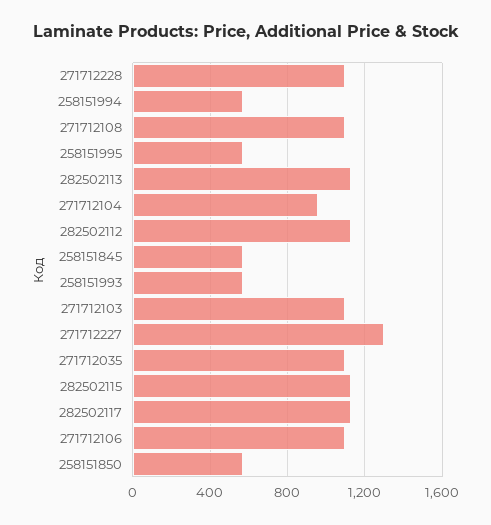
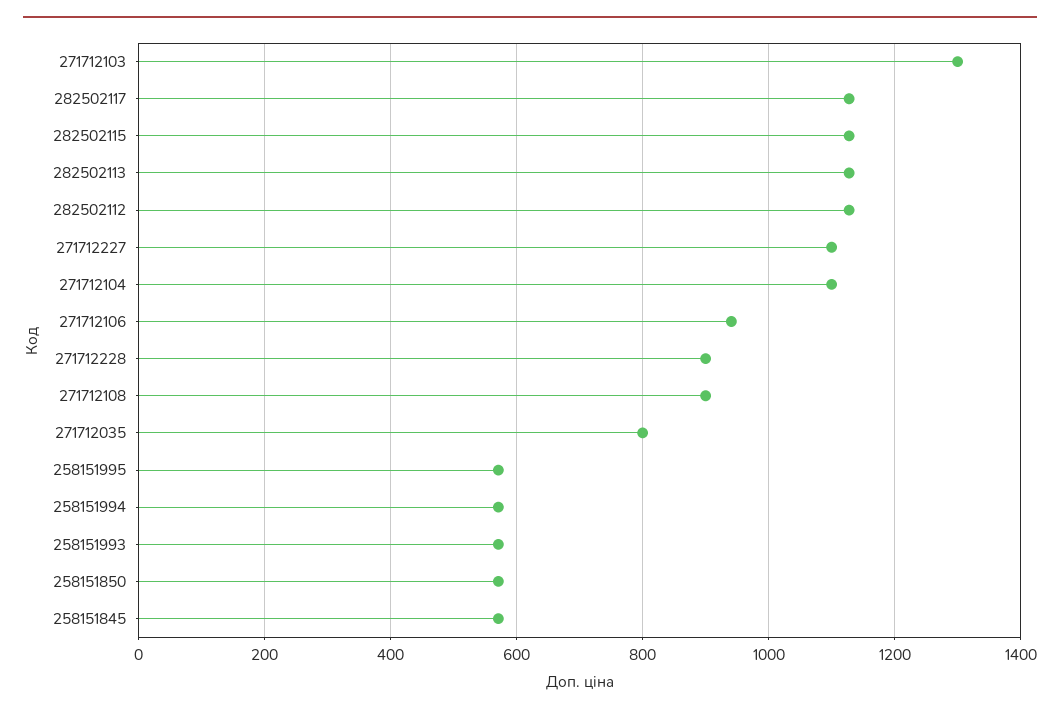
271712228: 1100 -> 900
271712108: 1100 -> 900
271712104: 950 -> 1100
271712103: 1100 -> 1300
271712227: 1300 -> 1100
271712035: 1100 -> 800
271712106: 1100 -> 940

